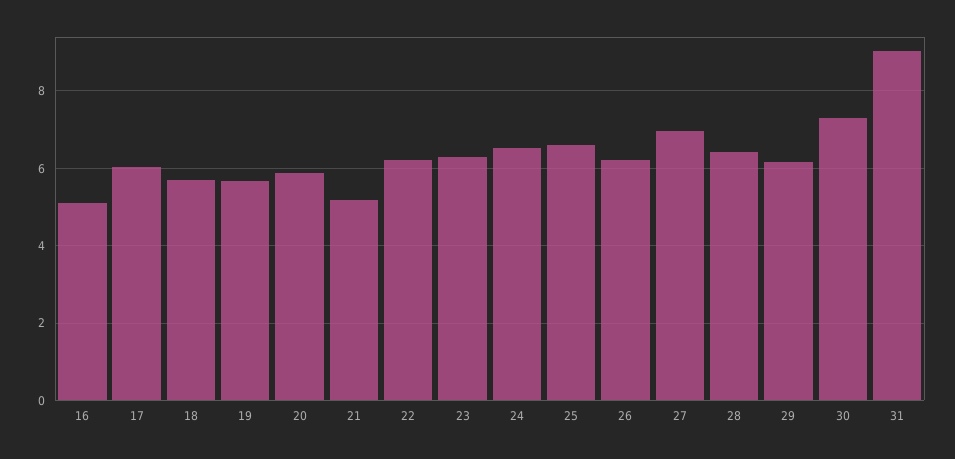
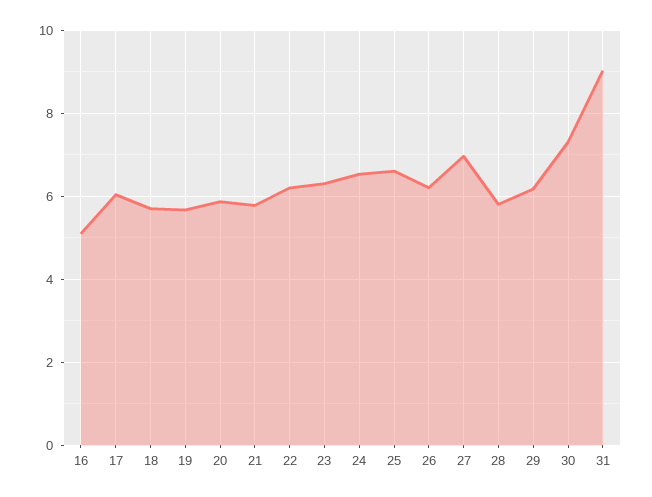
21: 5.2 -> 5.8
28: 6.4 -> 5.8

